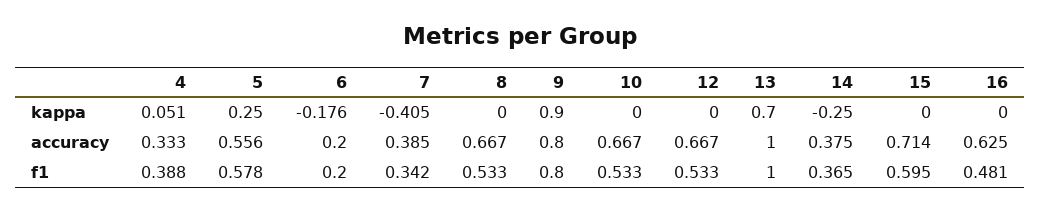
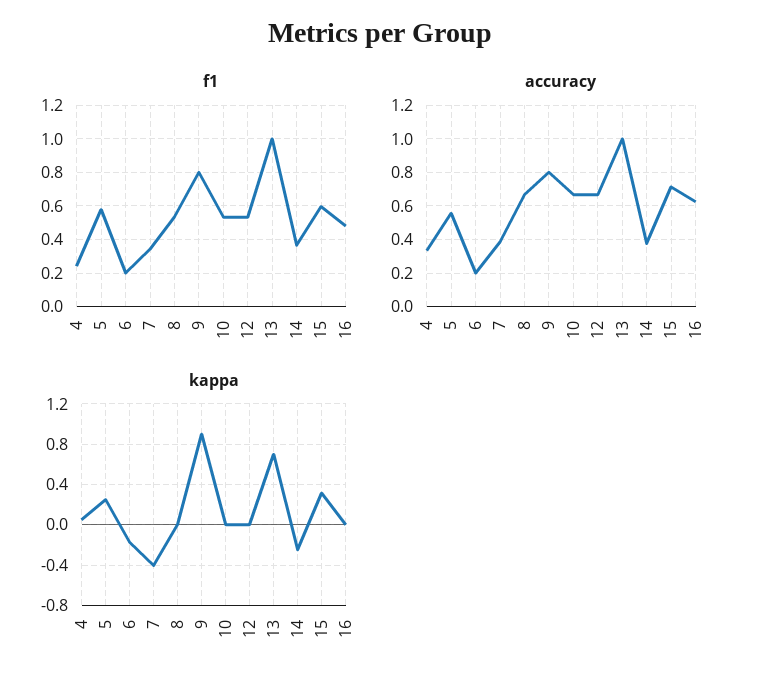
kappa, 15: 0 -> 0.3
f1, 4: 0.388 -> 0.25

